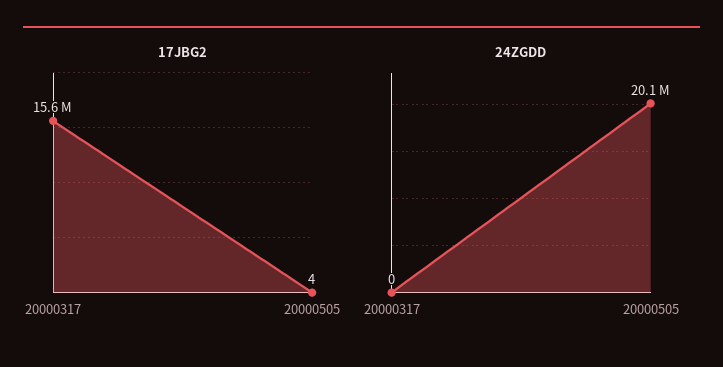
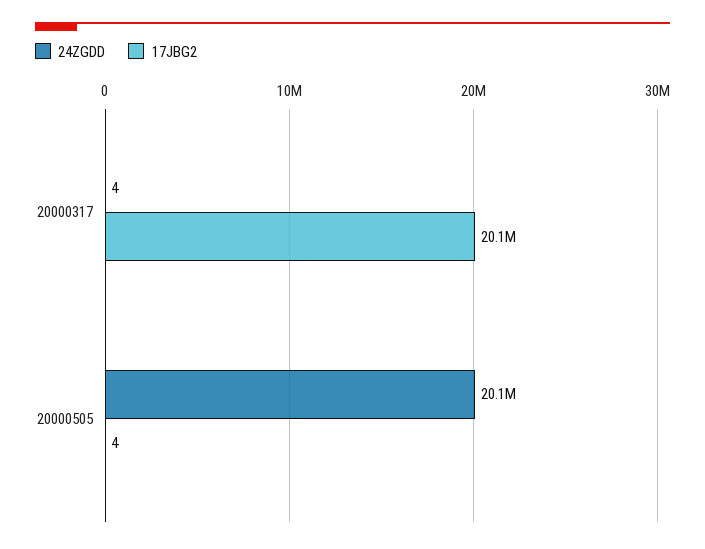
17JBG2, 20000317: 15600000 -> 20100000
24ZGDD, 20000317: 0 -> 4

